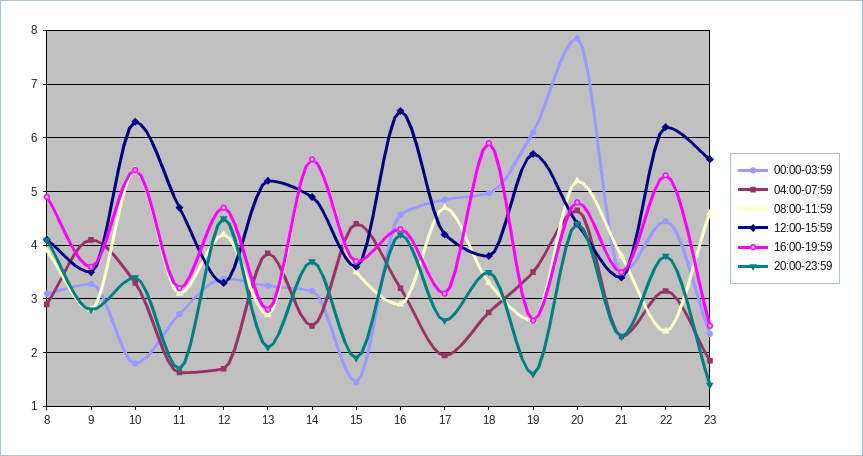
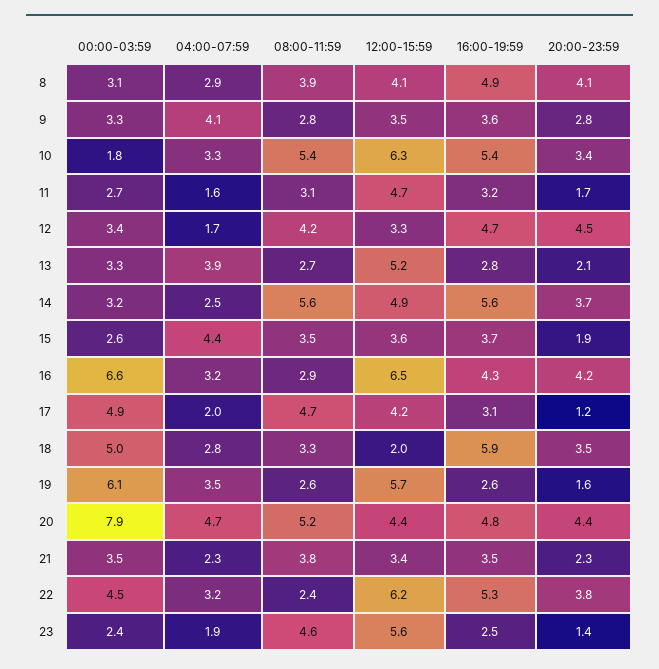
00:00-03:59, 15: 1.4 -> 2.6
00:00-03:59, 16: 4.6 -> 6.6
20:00-23:59, 17: 2.6 -> 1.2
12:00-15:59, 18: 3.8 -> 2

